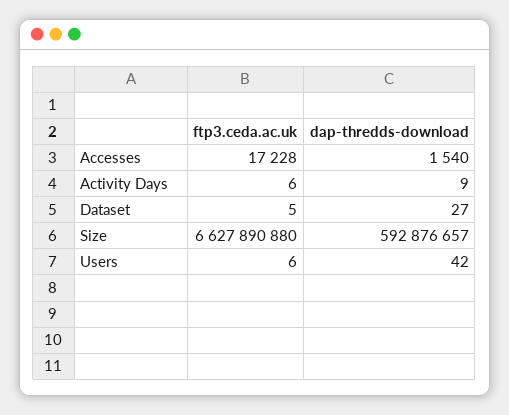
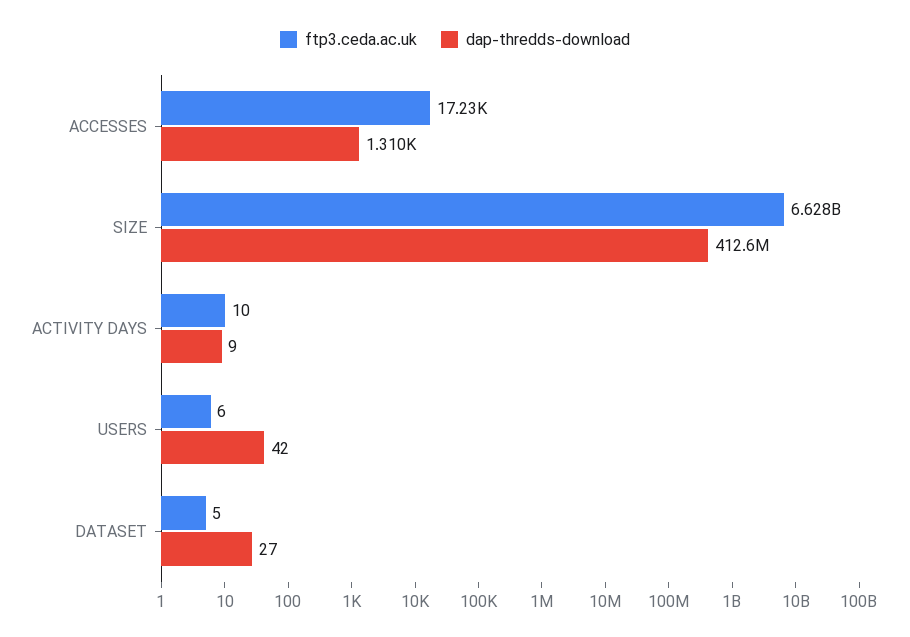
dap-thredds-download, Accesses: 1540 -> 1310
ftp3.ceda.ac.uk, Activity Days: 6 -> 10
dap-thredds-download, Size: 592876657 -> 412600000

